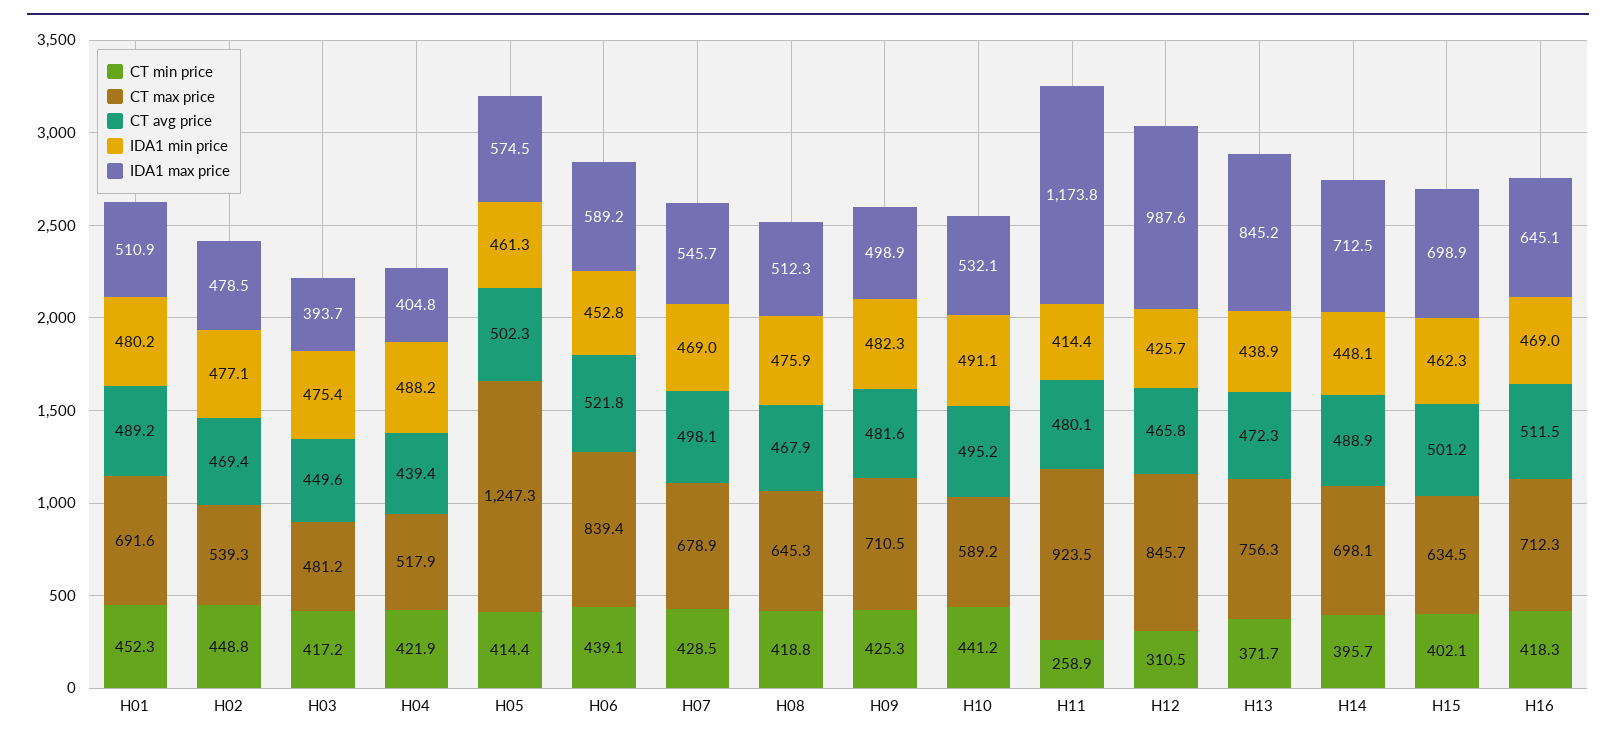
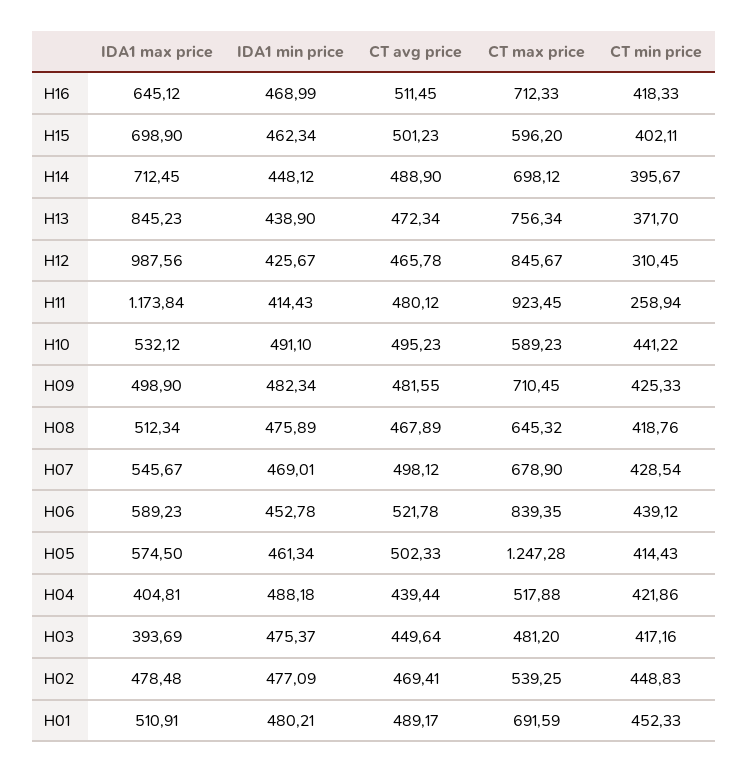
CT max price, H15: 634.5 -> 596.2

